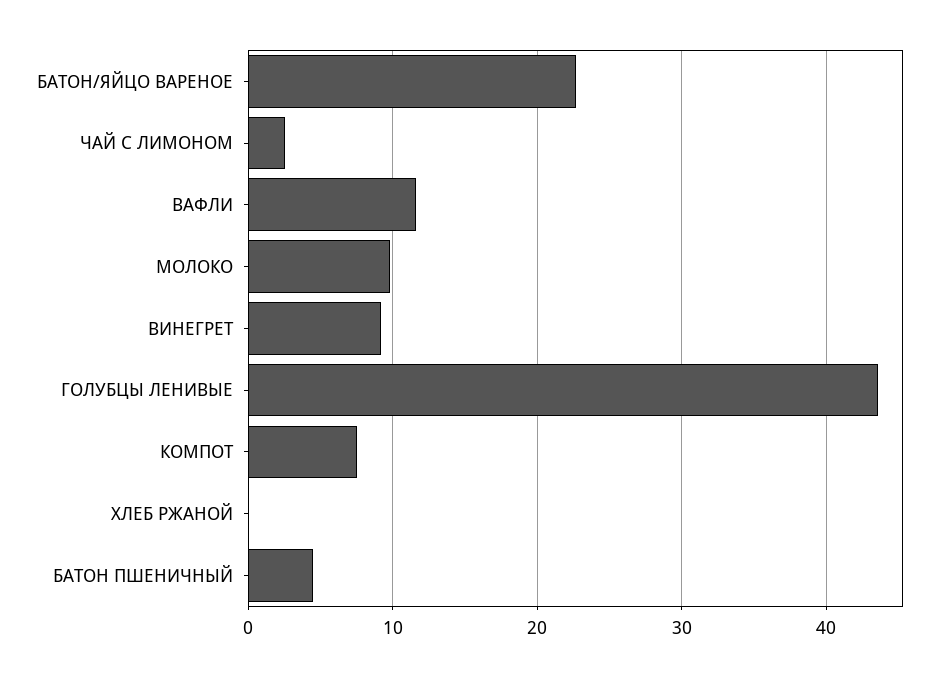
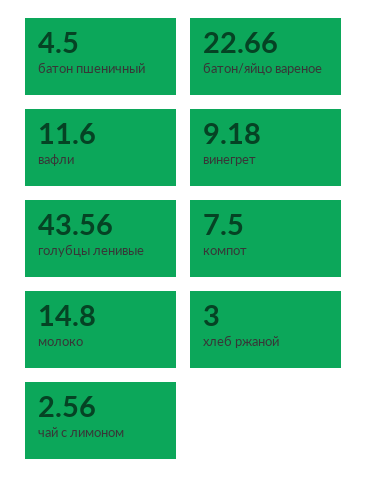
МОЛОКО: 10 -> 14.8
ХЛЕБ РЖАНОЙ: 0 -> 3

